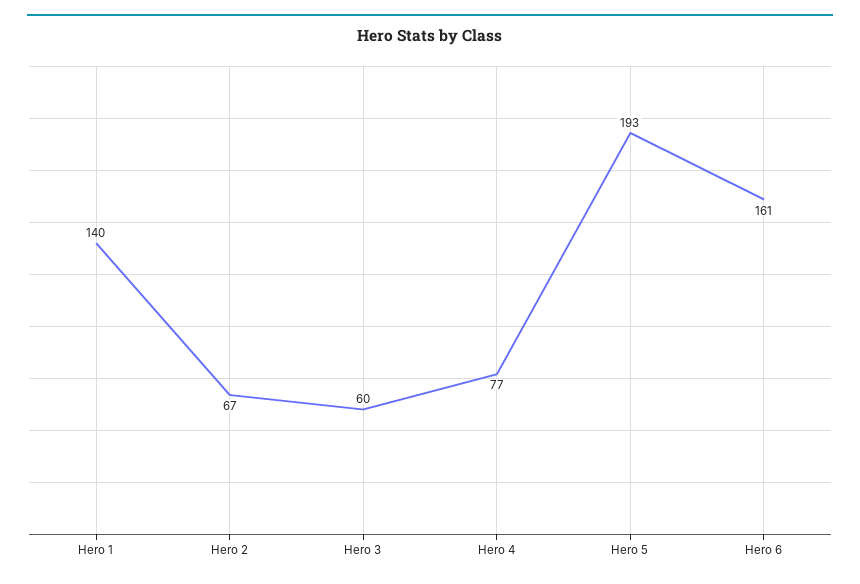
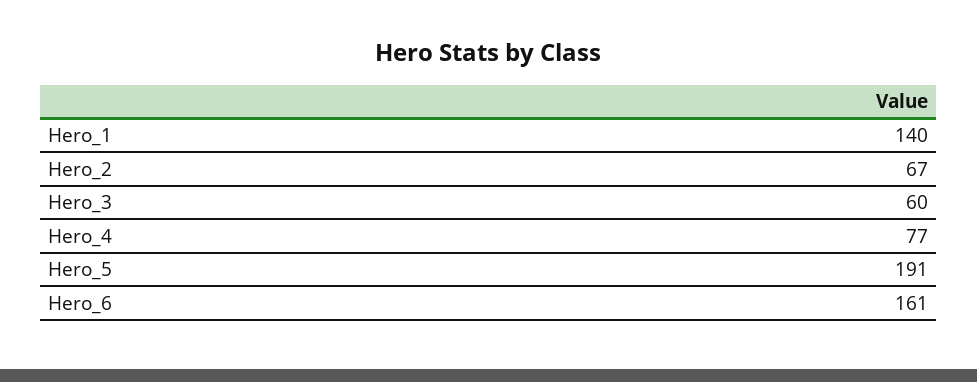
Hero 5: 193 -> 191

